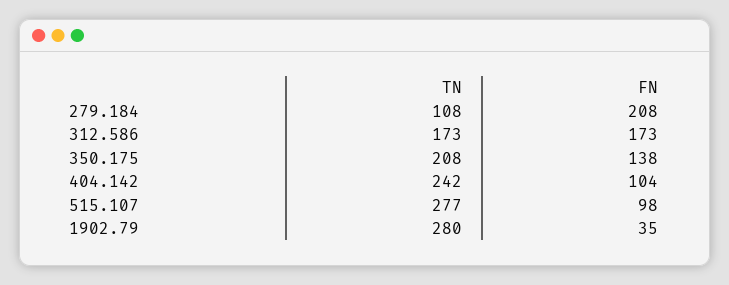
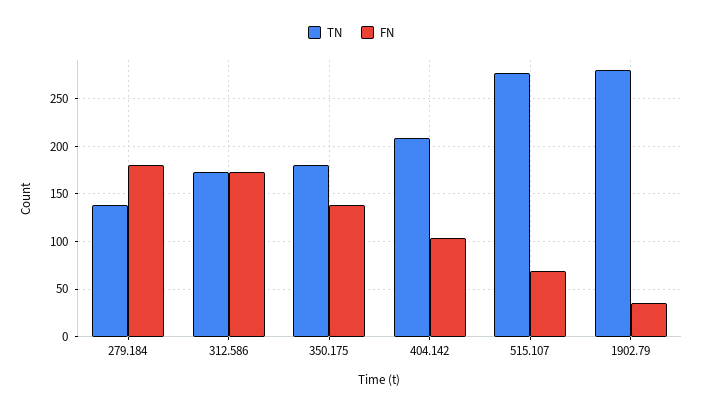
TN, 279.184: 108 -> 140
FN, 279.184: 208 -> 180
TN, 350.175: 208 -> 180
TN, 404.142: 242 -> 210
FN, 515.107: 98 -> 70

